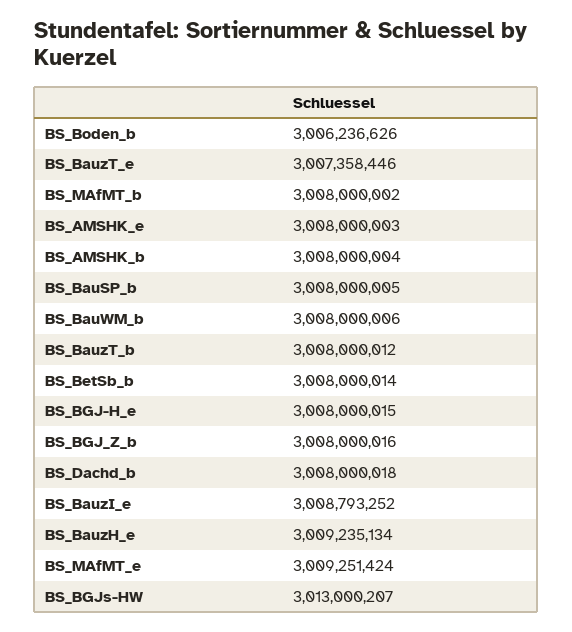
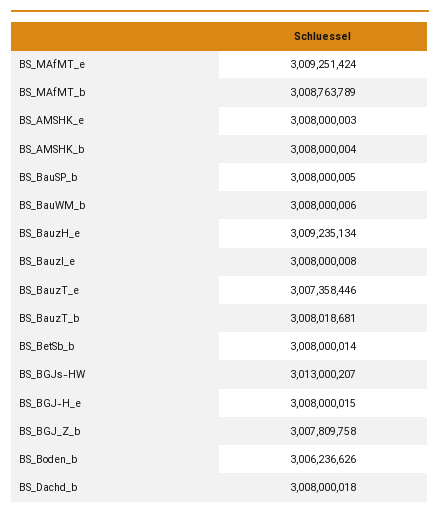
BS_MAfMT_b: 3008000002 -> 3008763789
BS_BauzT_b: 3008000012 -> 3008018681
BS_BGJ_Z_b: 3008000016 -> 3007809758
BS_BauzI_e: 3008793252 -> 3008000008

